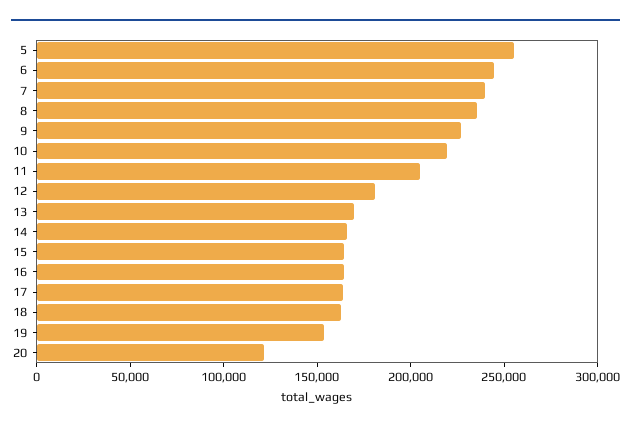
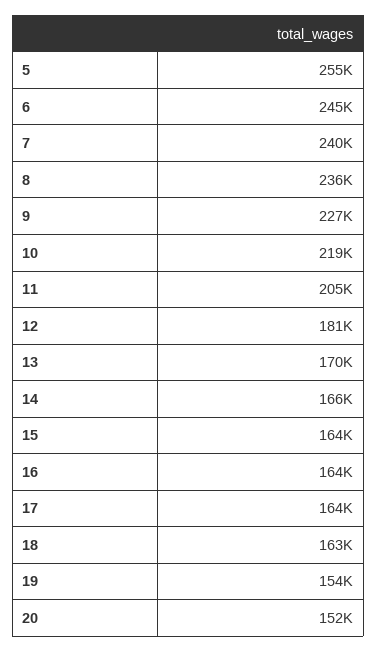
20: 120000 -> 152000

